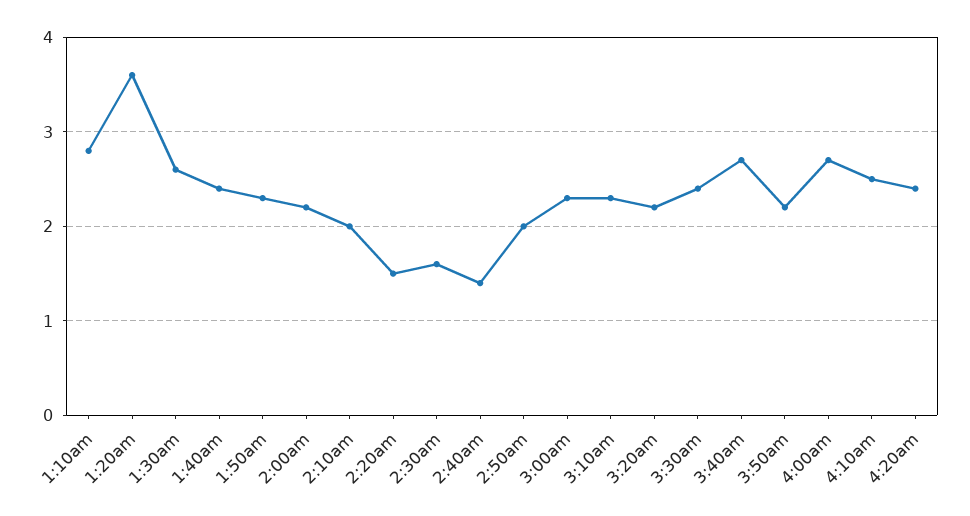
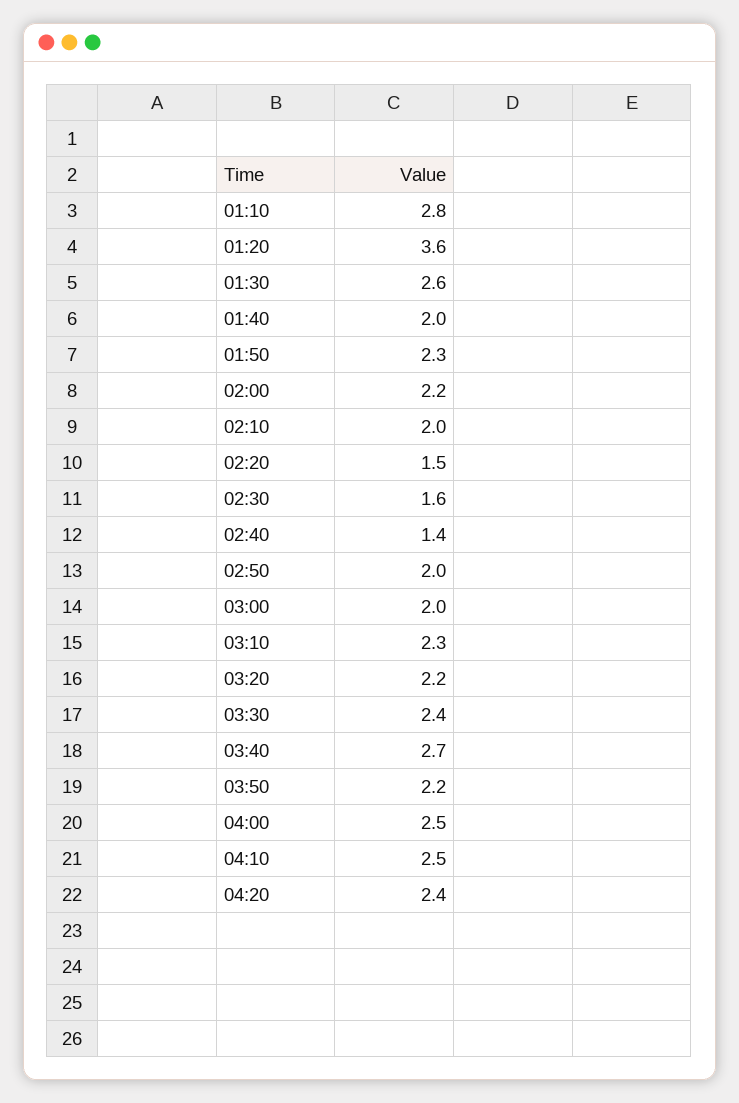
1:40am: 2.4 -> 2
3:00am: 2.3 -> 2
4:00am: 2.7 -> 2.5

